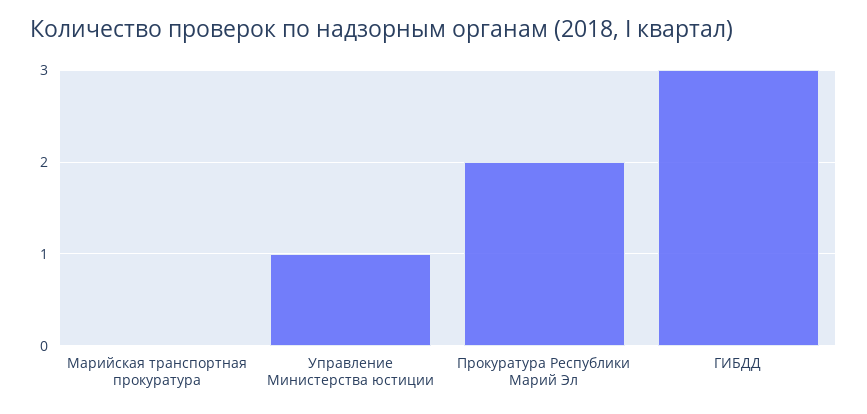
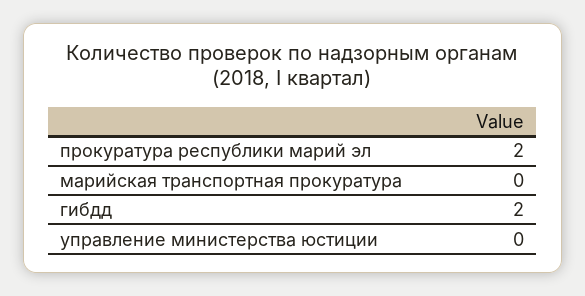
Управление Министерства юстиции: 1 -> 0
ГИБДД: 3 -> 2

